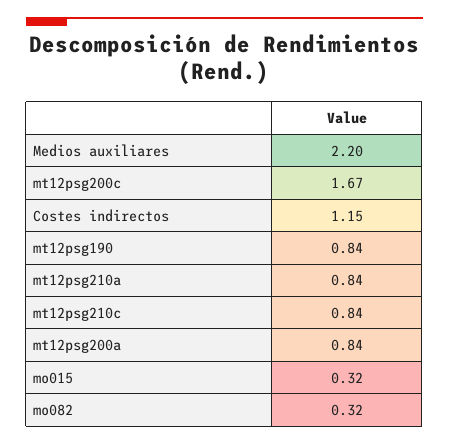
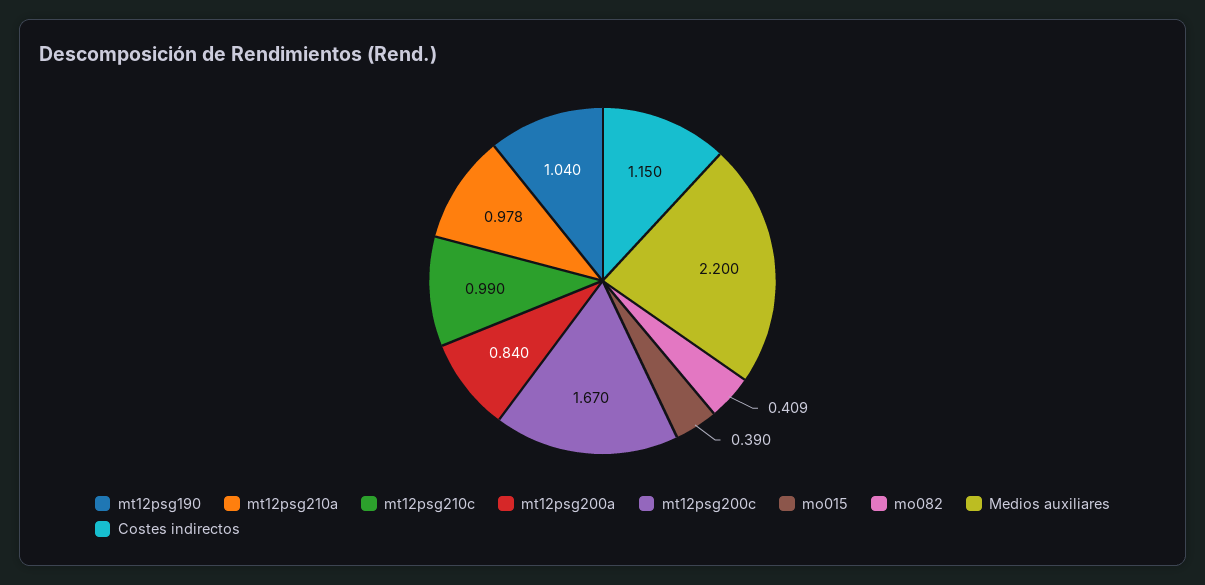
mt12psg190: 0.84 -> 1.04
mt12psg210a: 0.84 -> 0.978
mt12psg210c: 0.84 -> 0.99
mo015: 0.32 -> 0.39
mo082: 0.32 -> 0.409

